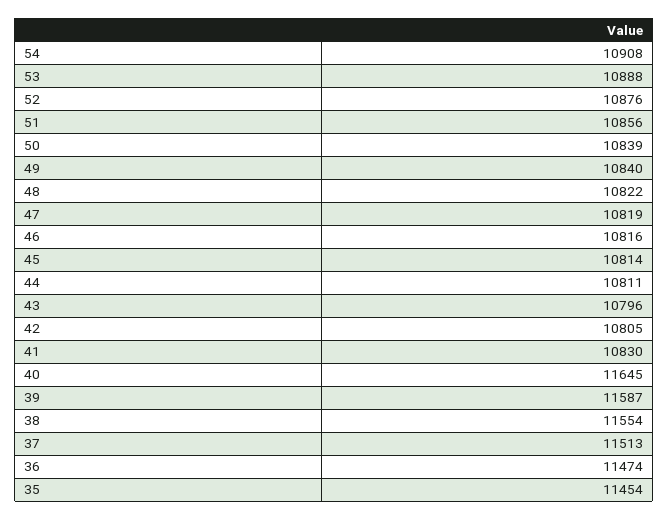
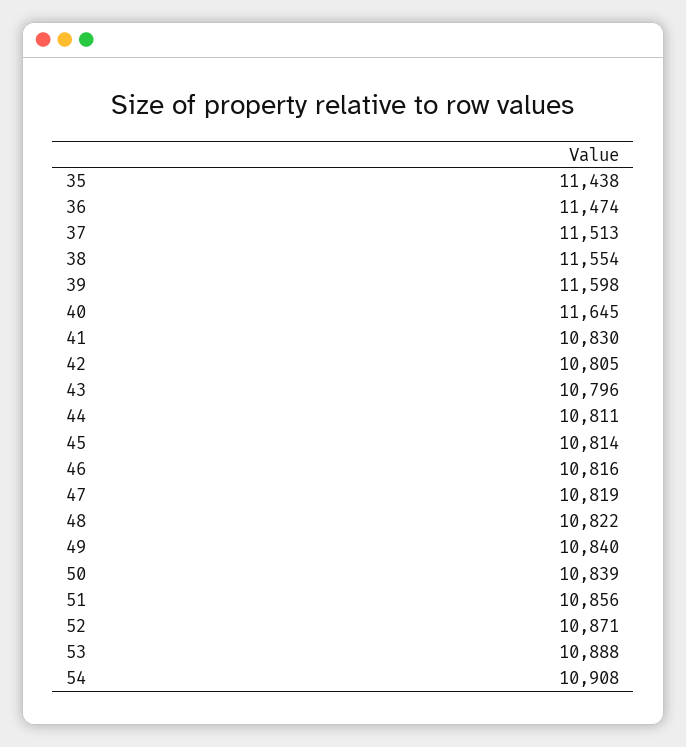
52: 10876 -> 10871
39: 11587 -> 11598
35: 11454 -> 11438

